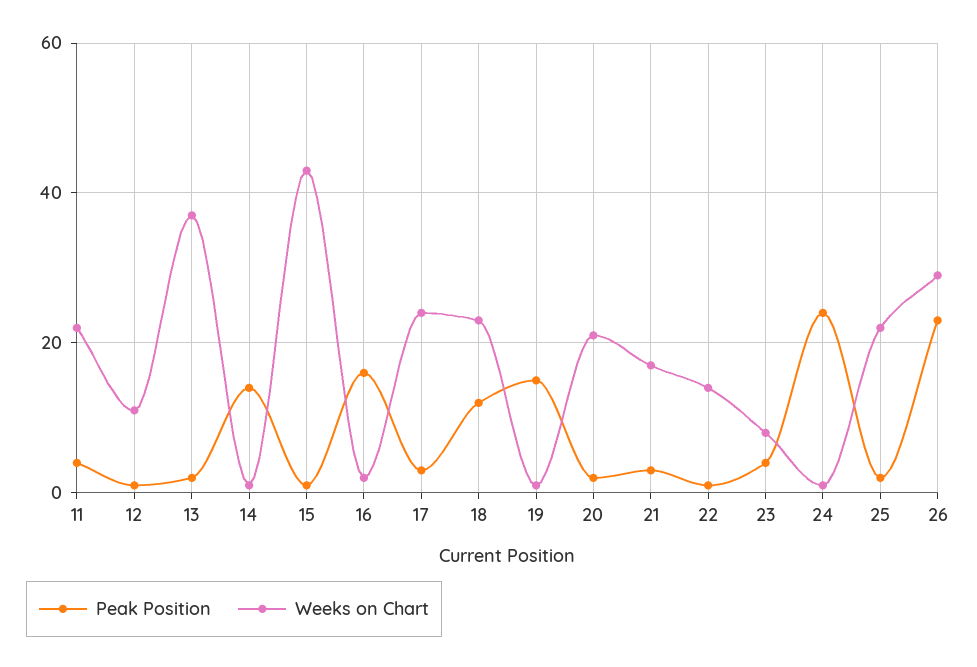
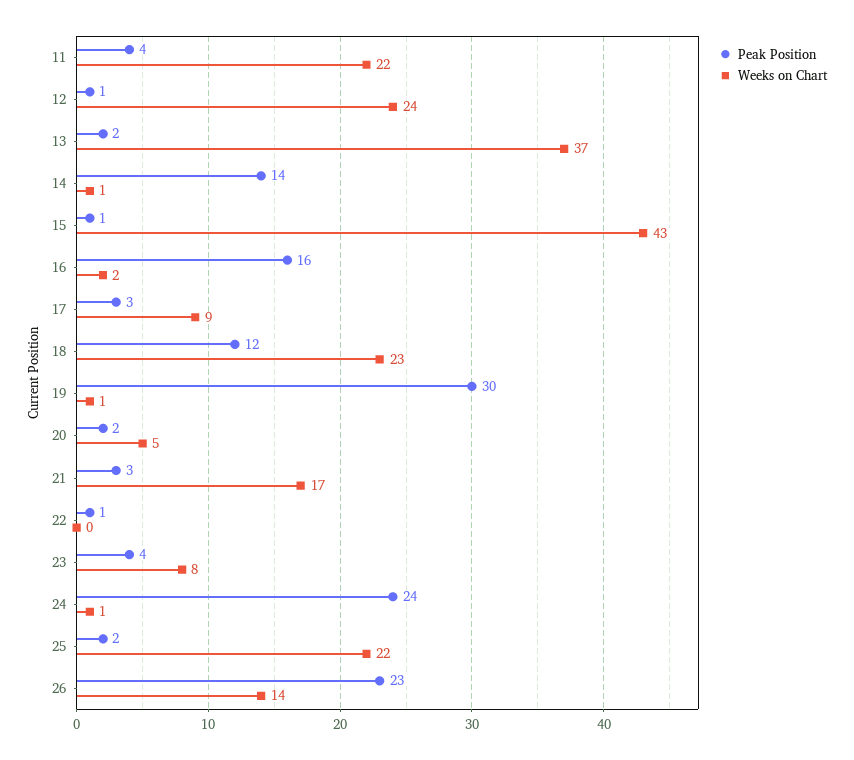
Weeks on Chart, 12: 10 -> 24
Weeks on Chart, 17: 25 -> 9
Peak Position, 19: 15 -> 30
Weeks on Chart, 20: 20 -> 5
Weeks on Chart, 22: 15 -> 0
Weeks on Chart, 26: 30 -> 14

